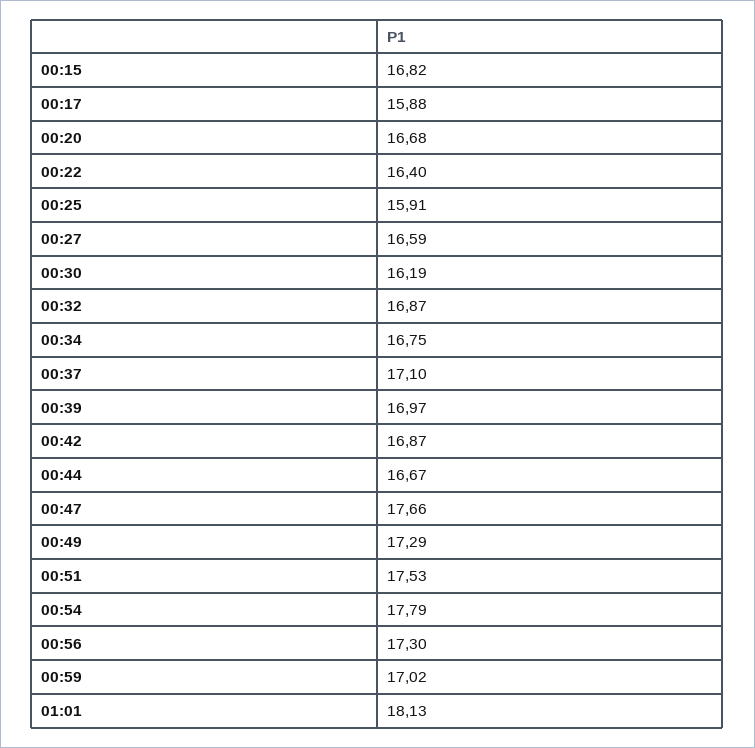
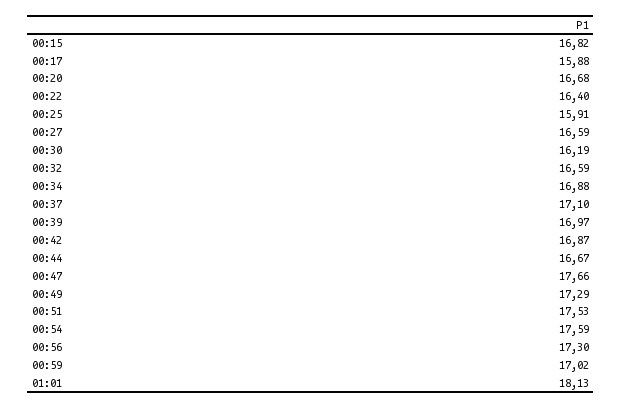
00:32: 16.87 -> 16.59
00:34: 16.75 -> 16.88
00:54: 17.79 -> 17.59

